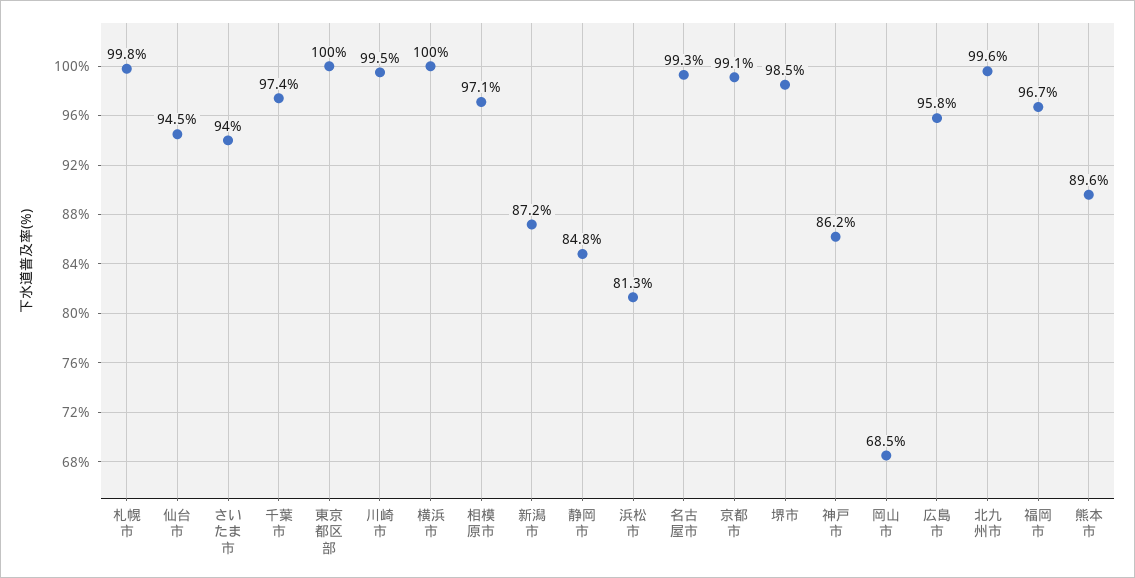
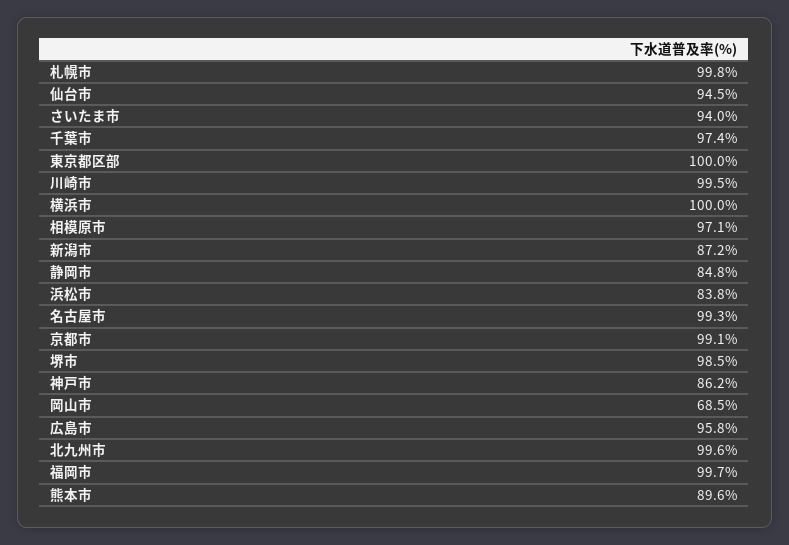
浜松市: 81.3 -> 83.8
福岡市: 96.7 -> 99.7

